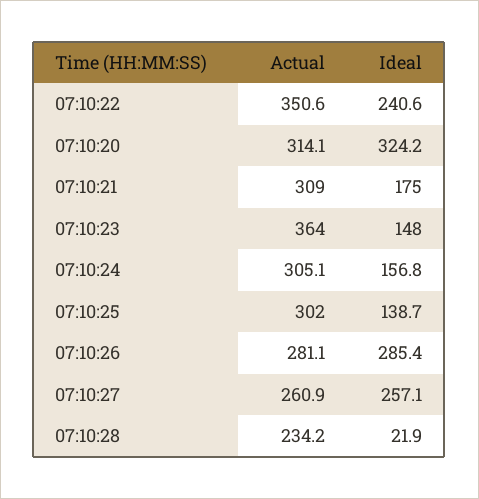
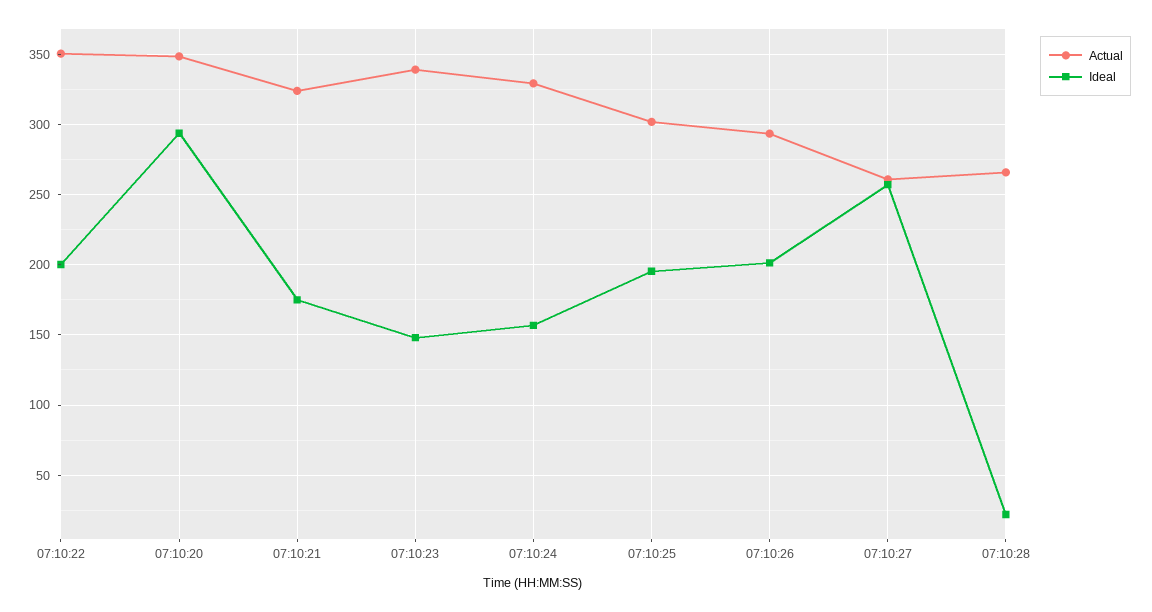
Ideal, 07:10:22: 240.6 -> 200
Actual, 07:10:20: 314.1 -> 350
Ideal, 07:10:20: 324.2 -> 295
Actual, 07:10:21: 309 -> 325
Actual, 07:10:23: 364 -> 340
Actual, 07:10:24: 305.1 -> 330
Ideal, 07:10:25: 138.7 -> 195
Actual, 07:10:26: 281.1 -> 295
Ideal, 07:10:26: 285.4 -> 200
Actual, 07:10:28: 234.2 -> 265

